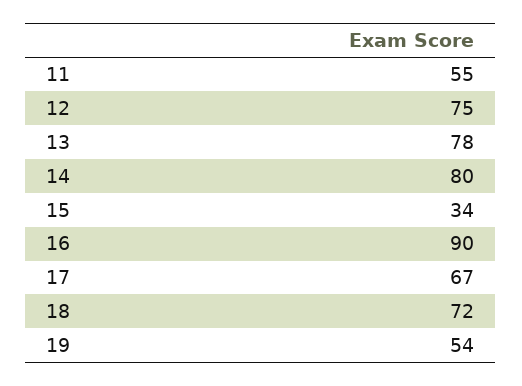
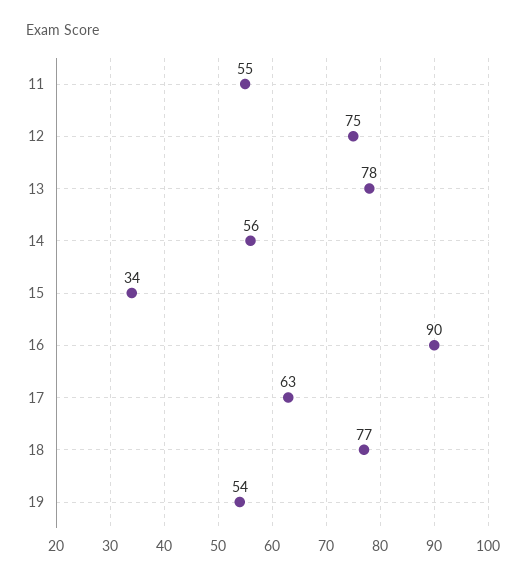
14: 80 -> 56
17: 67 -> 63
18: 72 -> 77

